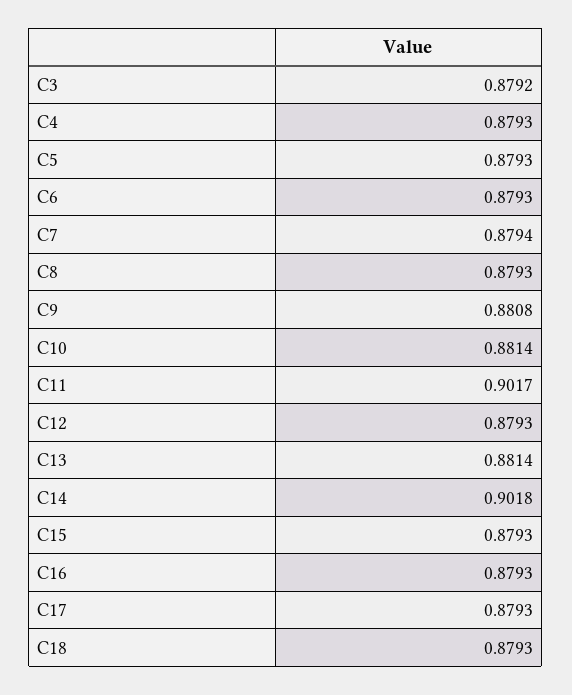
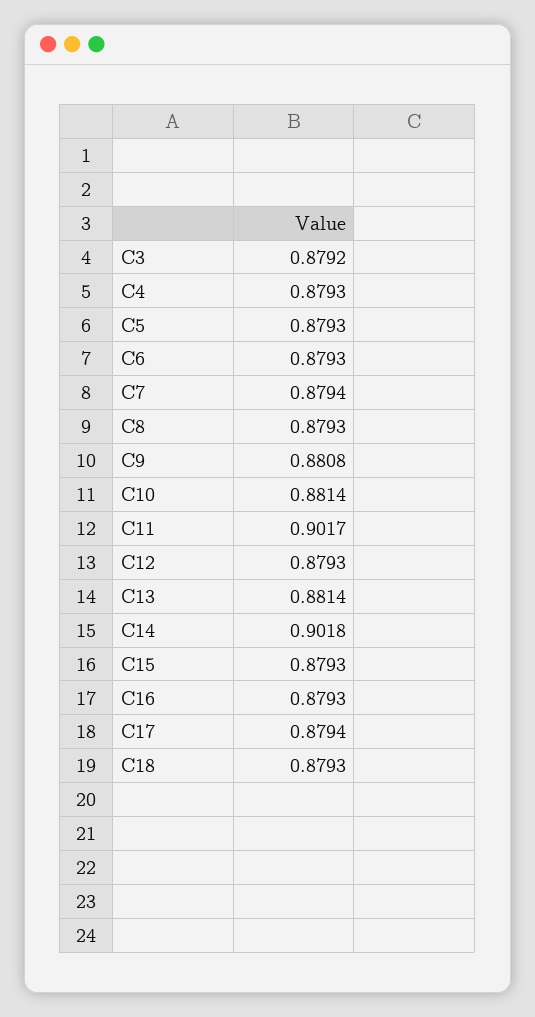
C17: 0.8793 -> 0.8794

